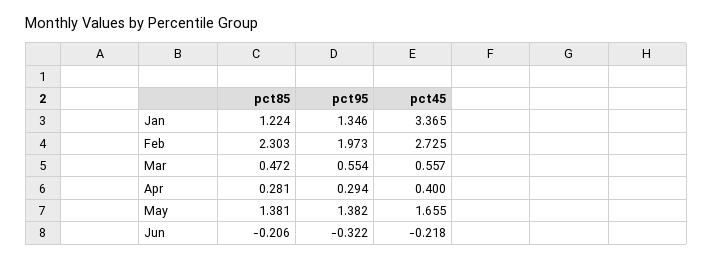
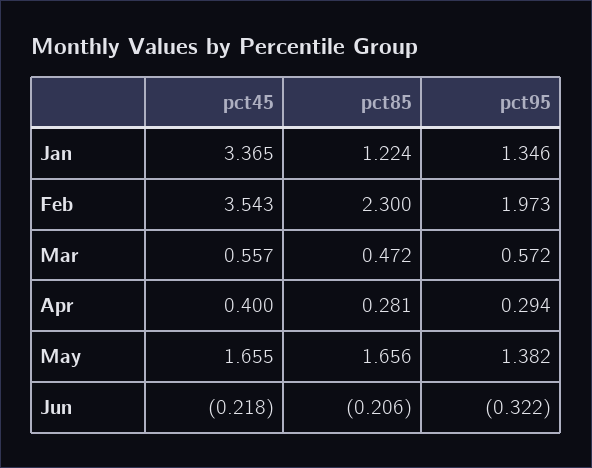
pct85, Feb: 2.303 -> 2.3
pct45, Feb: 2.725 -> 3.543
pct95, Mar: 0.554 -> 0.572
pct85, May: 1.381 -> 1.656

